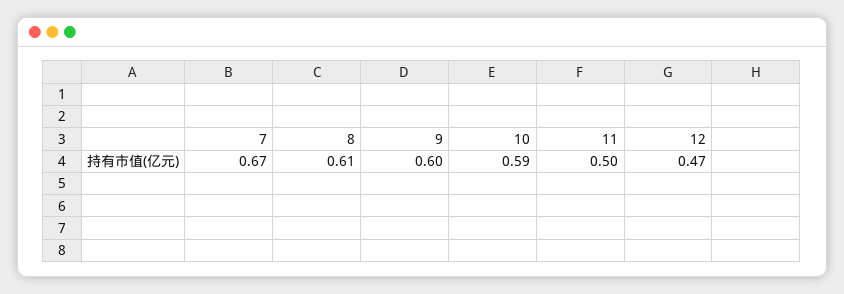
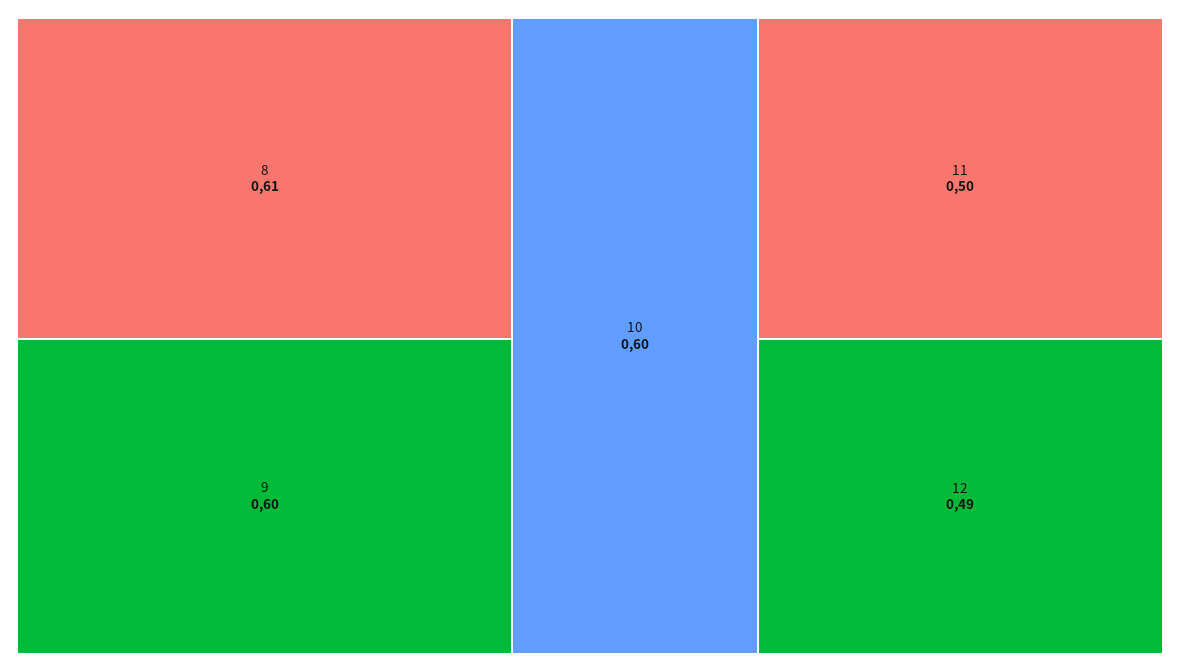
7: 0.67 -> none
10: 0.59 -> 0.6
12: 0.47 -> 0.49

